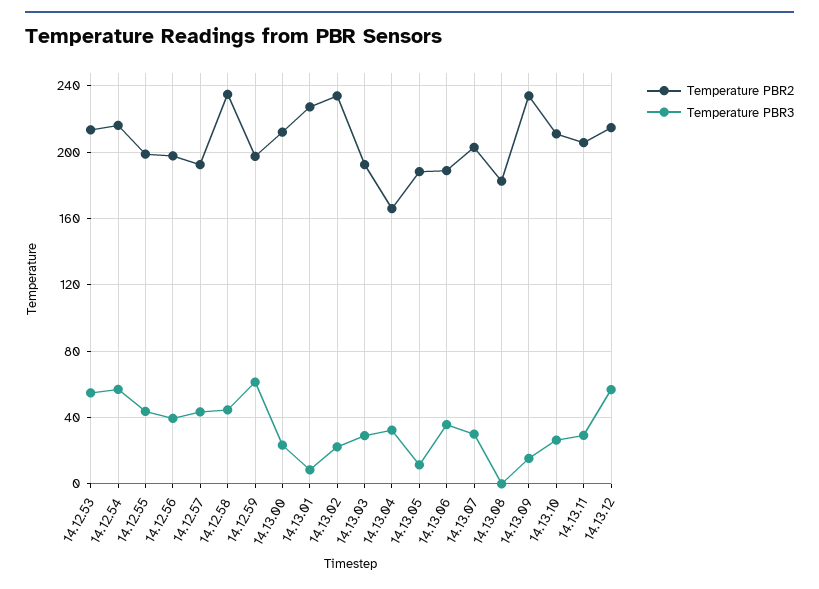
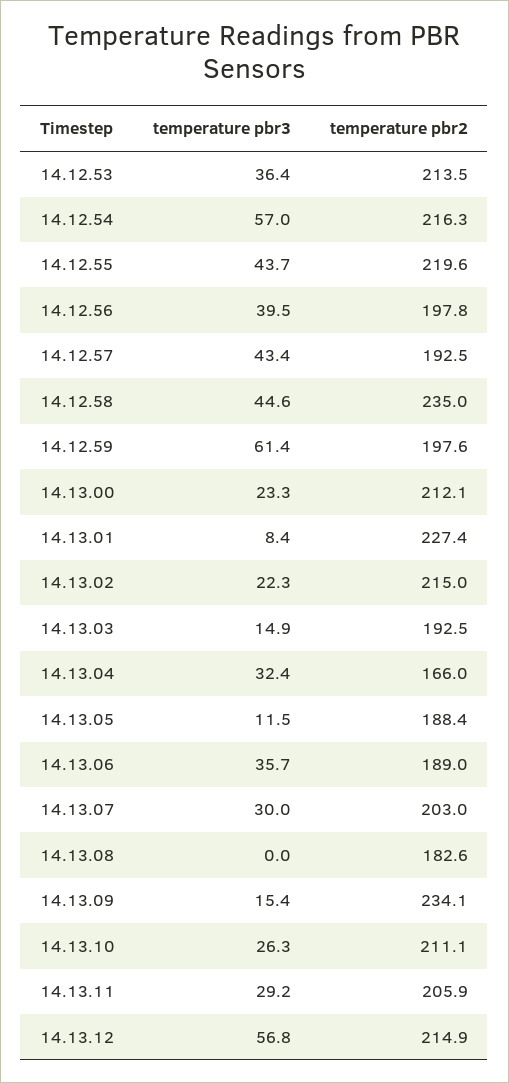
Temperature PBR3, 14.12.53: 55 -> 36.4
Temperature PBR2, 14.12.55: 200 -> 219.6
Temperature PBR2, 14.13.02: 235 -> 215
Temperature PBR3, 14.13.03: 30 -> 14.9

